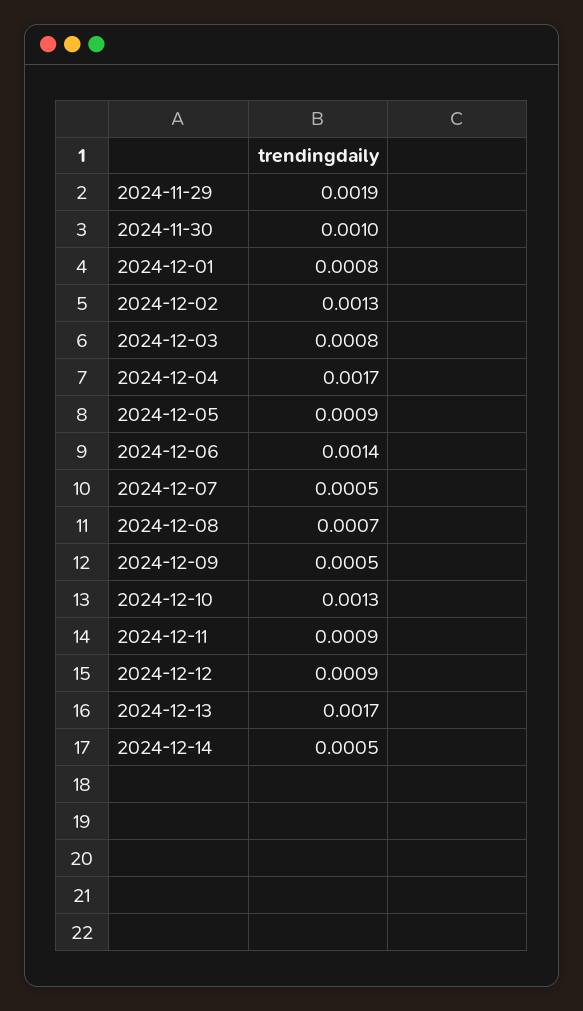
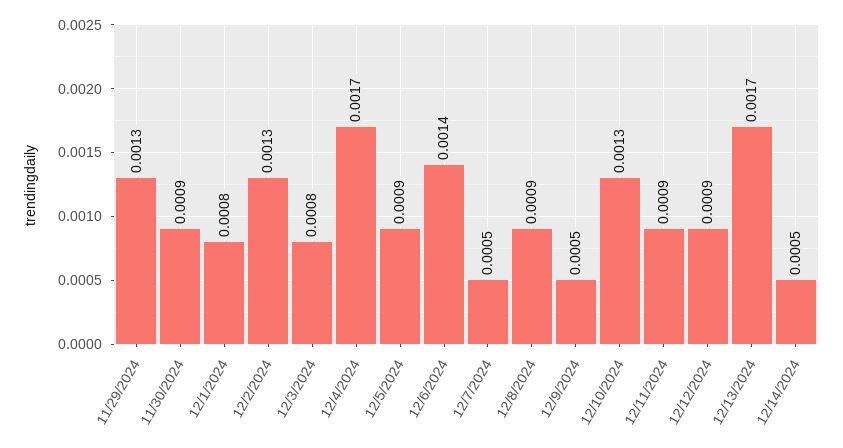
2024-11-29: 0.0019 -> 0.0013
2024-11-30: 0.001 -> 0.0009
2024-12-08: 0.0007 -> 0.0009

